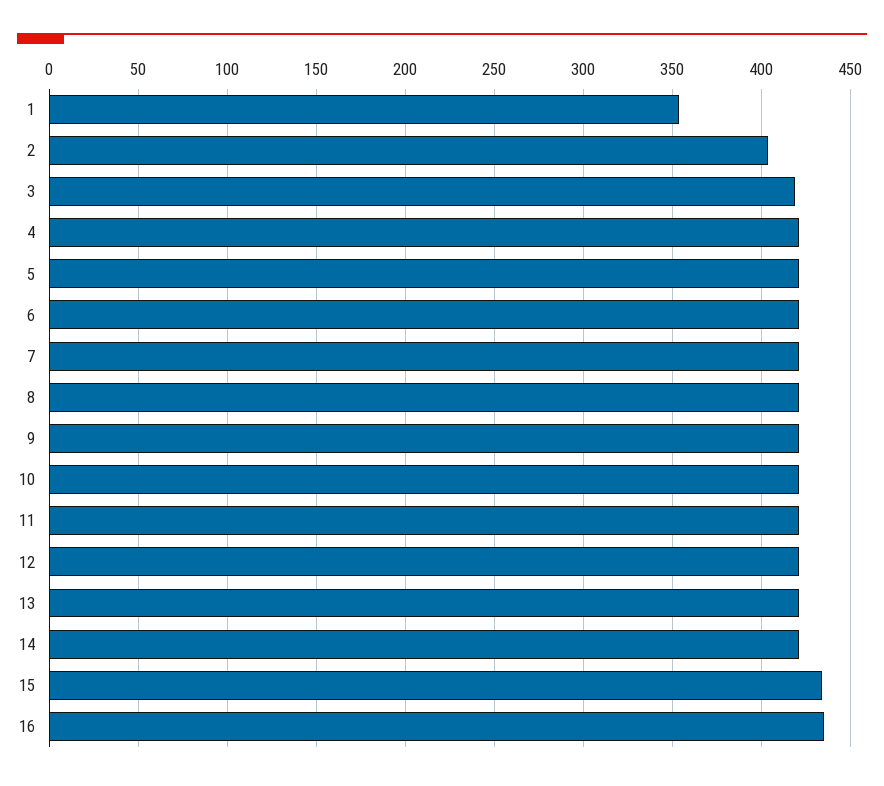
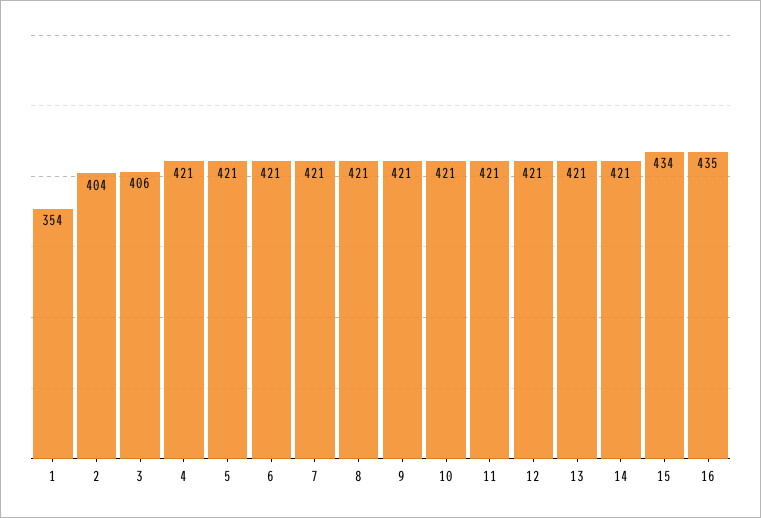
3: 420 -> 406

